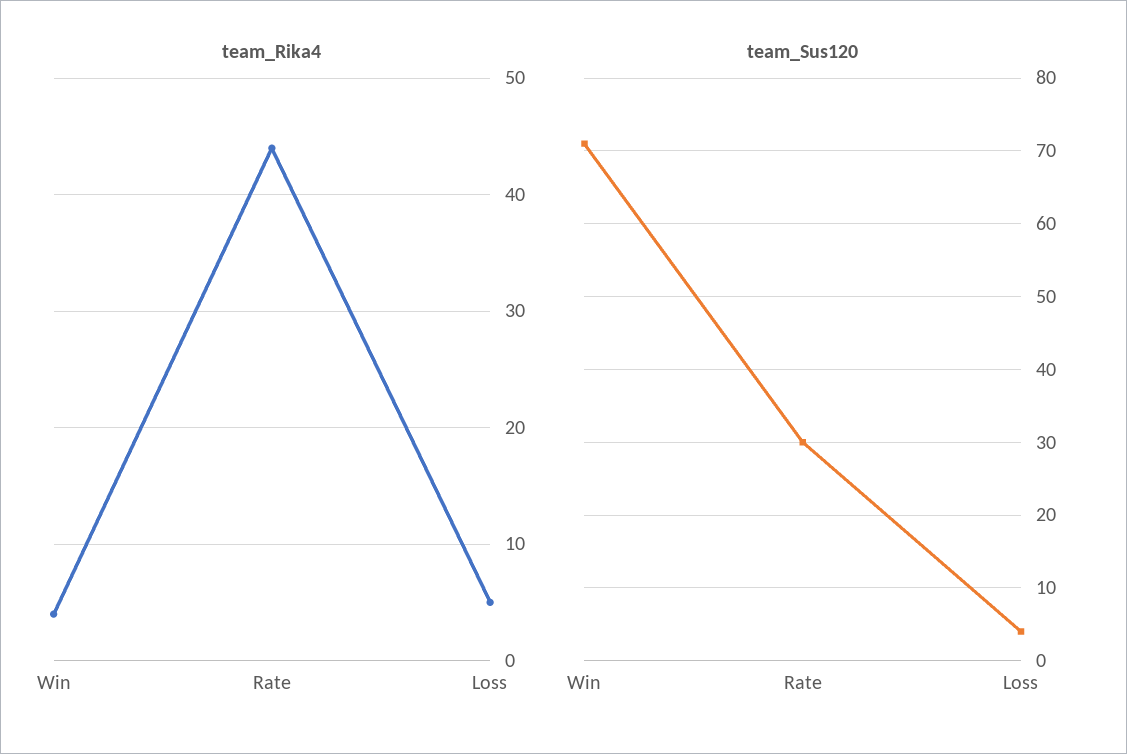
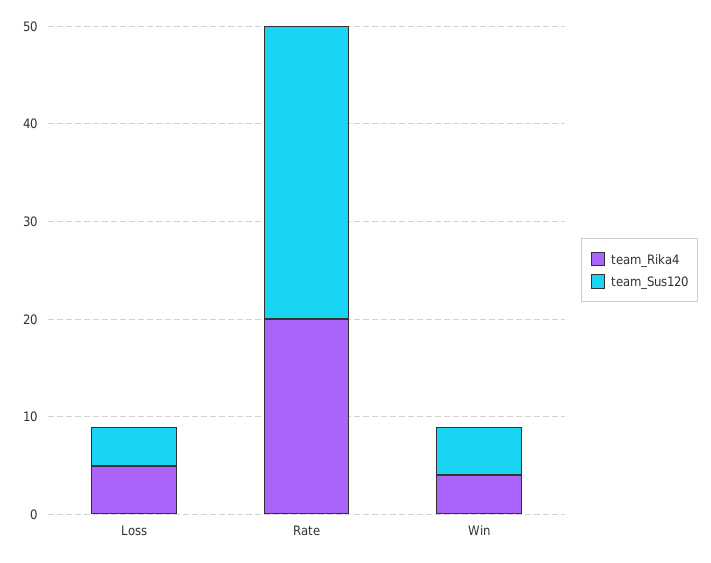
team_Rika4, Rate: 44 -> 20
team_Sus120, Win: 71 -> 5

